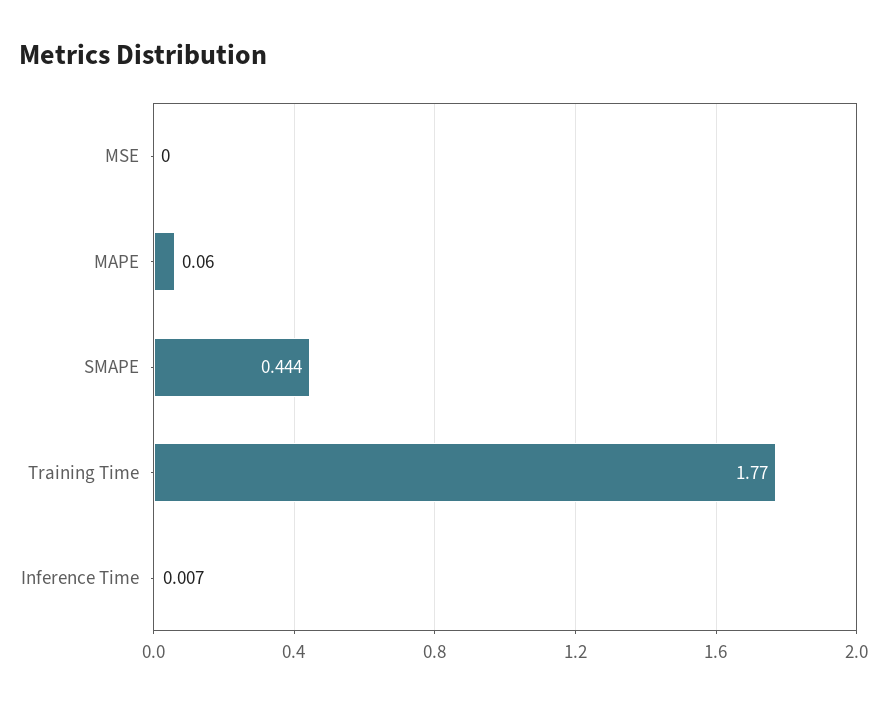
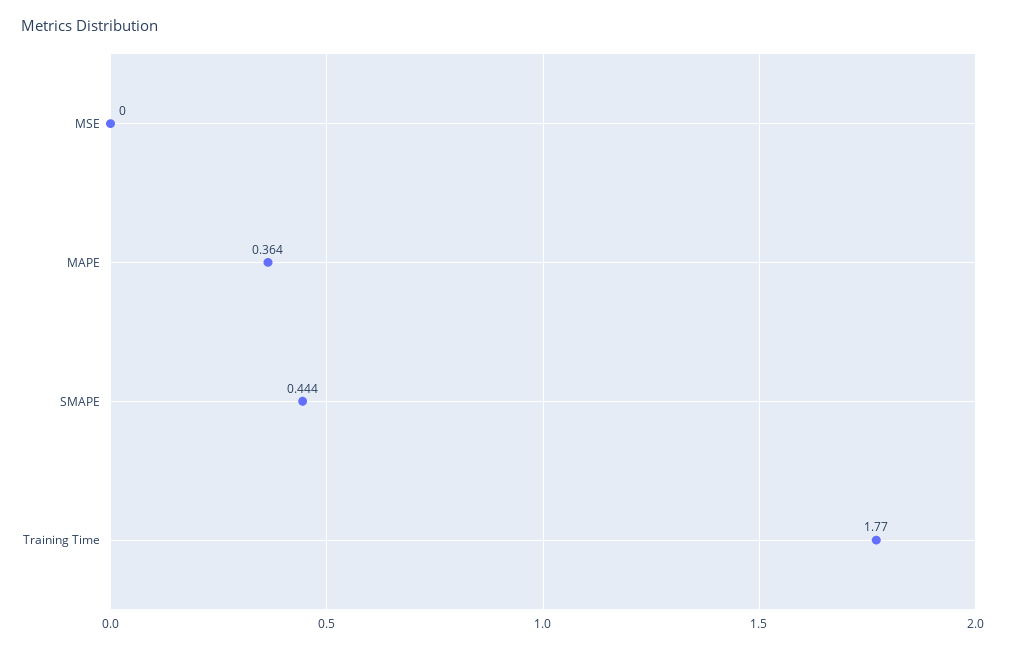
MAPE: 0.06 -> 0.364
Inference Time: 0.007 -> none

